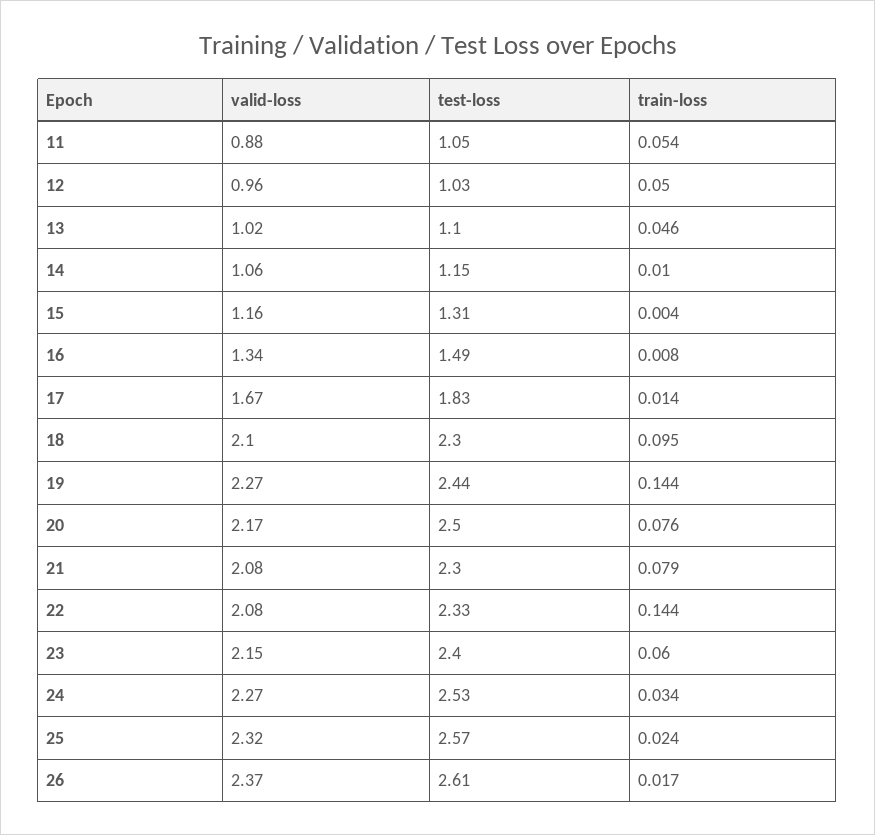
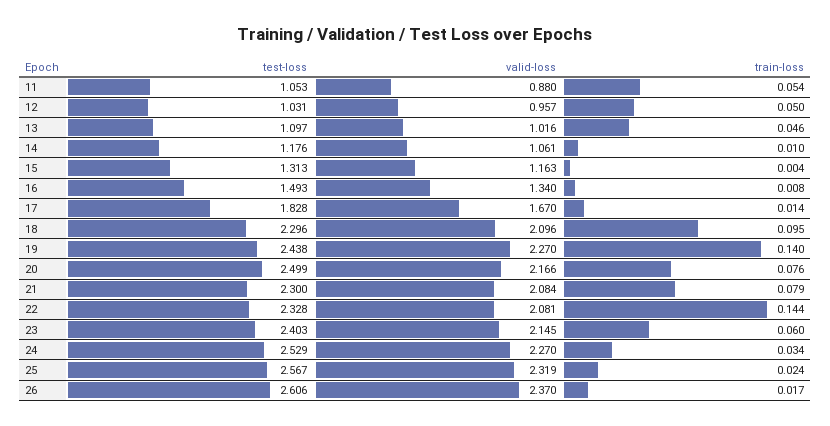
test-loss, 14: 1.15 -> 1.176
train-loss, 19: 0.144 -> 0.14

